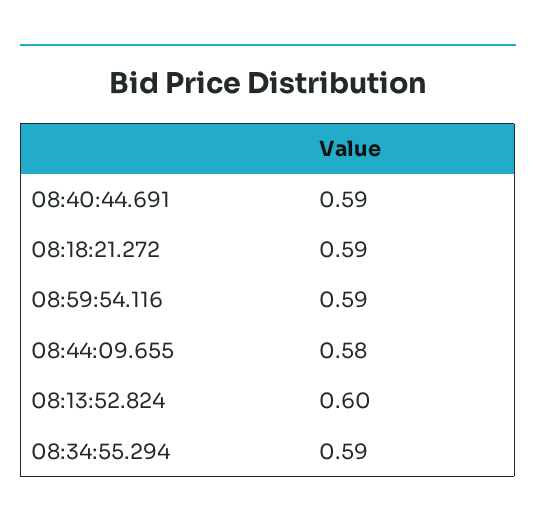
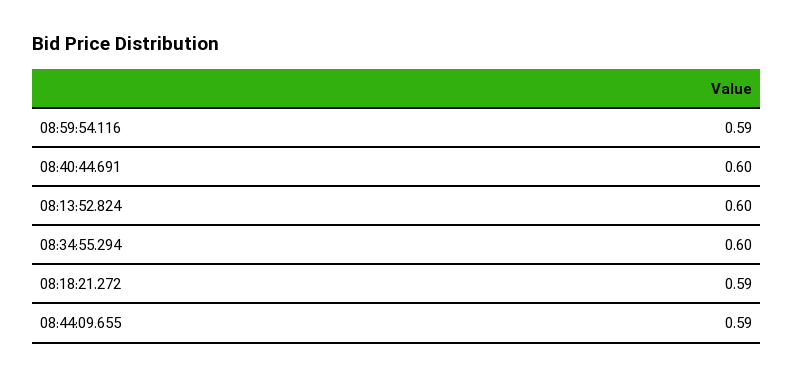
08:40:44.691: 0.59 -> 0.6
08:44:09.655: 0.58 -> 0.59
08:34:55.294: 0.59 -> 0.6

